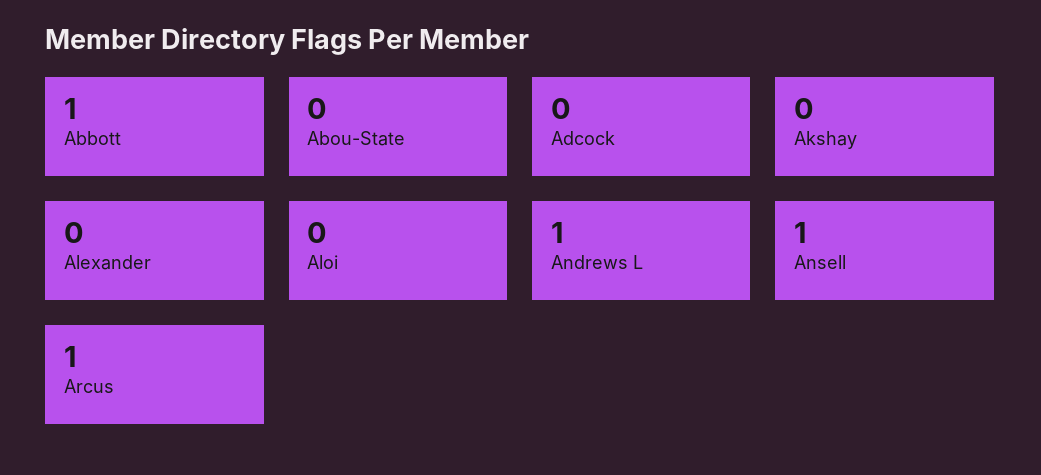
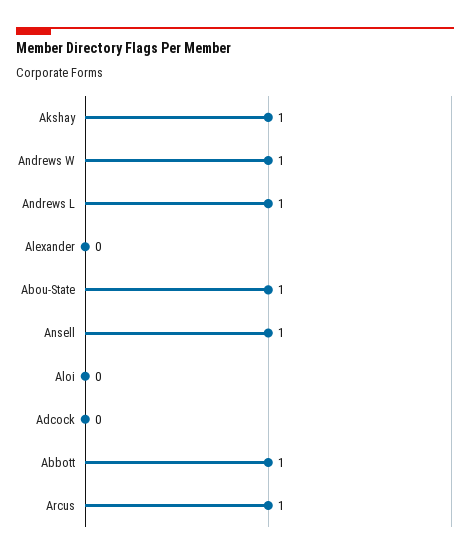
Abou-State: 0 -> 1
Akshay: 0 -> 1
Andrews W: none -> 1

